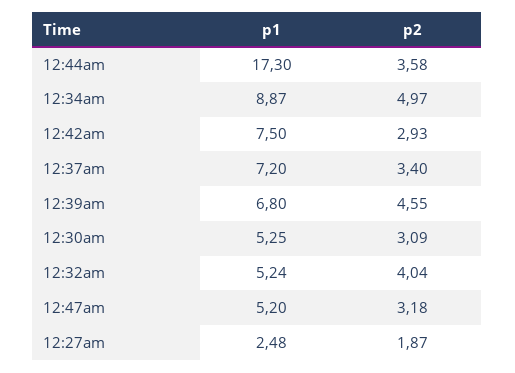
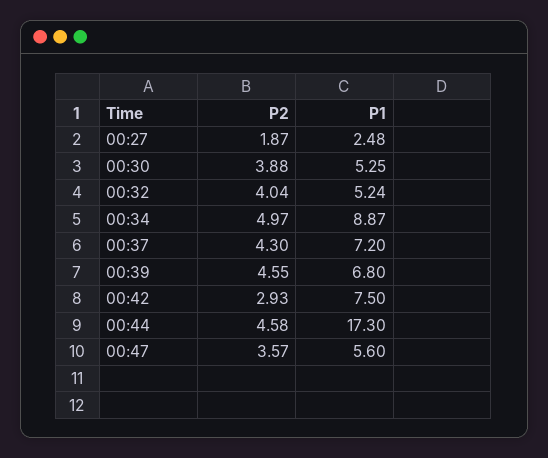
p2, 12:44am: 3.58 -> 4.58
p2, 12:37am: 3.4 -> 4.3
p2, 12:30am: 3.09 -> 3.88
p1, 12:47am: 5.2 -> 5.6
p2, 12:47am: 3.18 -> 3.57

